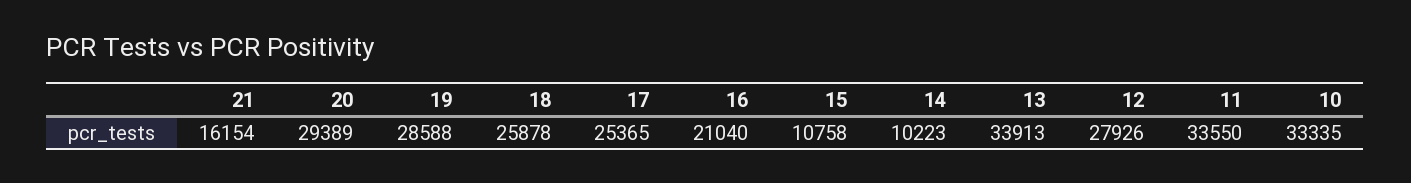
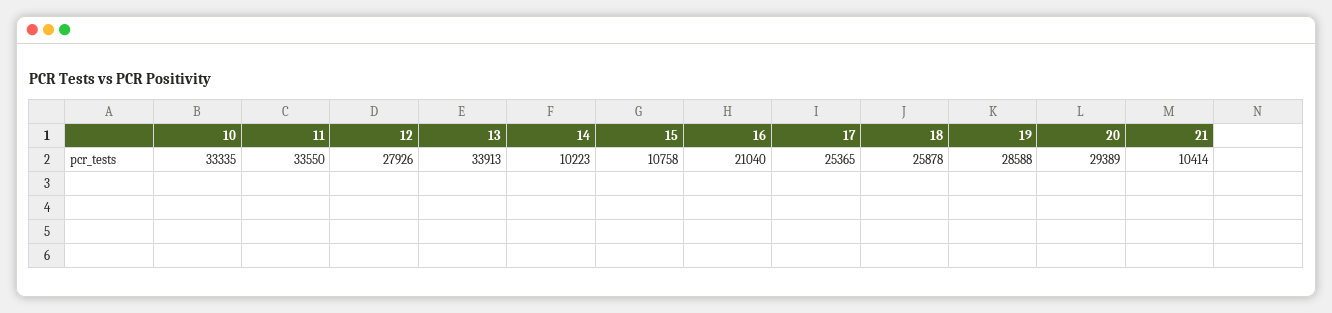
21: 16154 -> 10414

